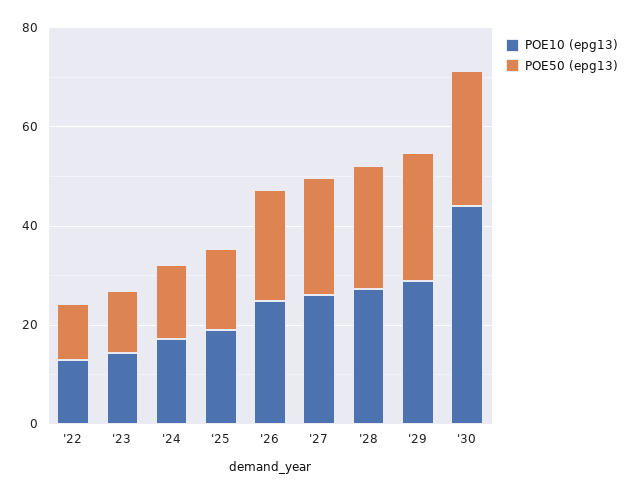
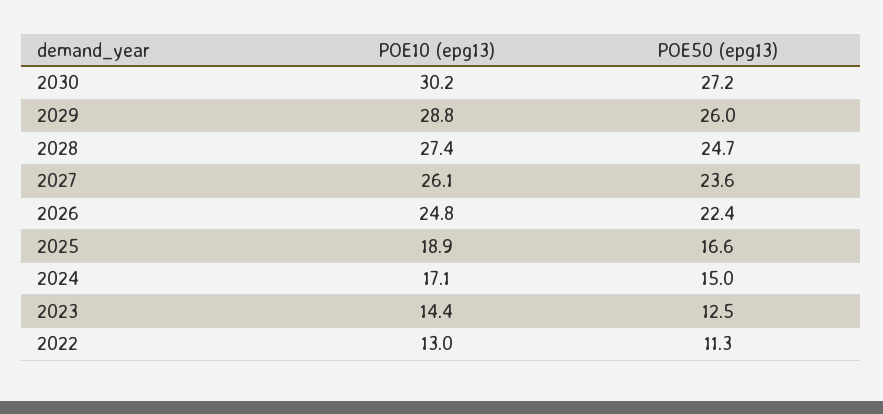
POE10 (epg13), '30: 45 -> 30.2

